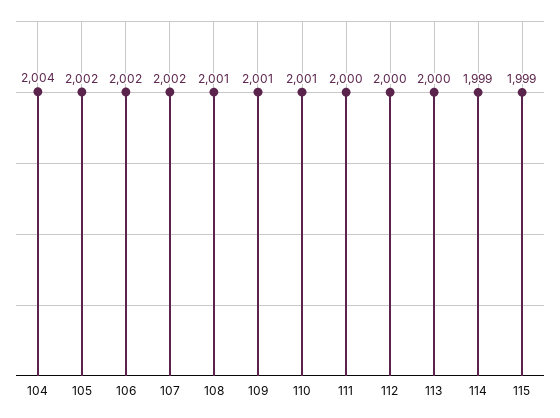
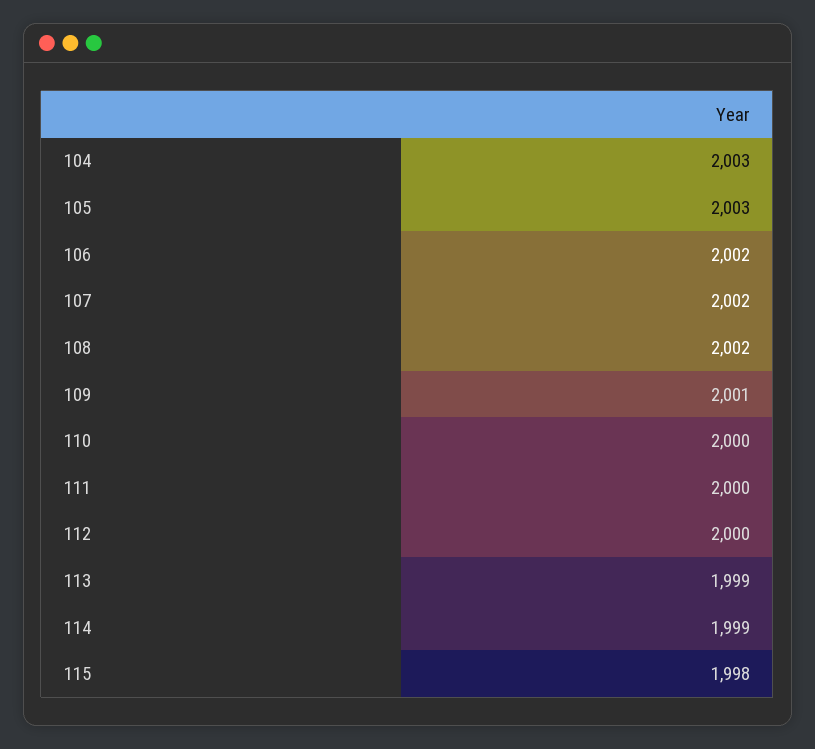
104: 2004 -> 2003
105: 2002 -> 2003
108: 2001 -> 2002
110: 2001 -> 2000
113: 2000 -> 1999
115: 1999 -> 1998

